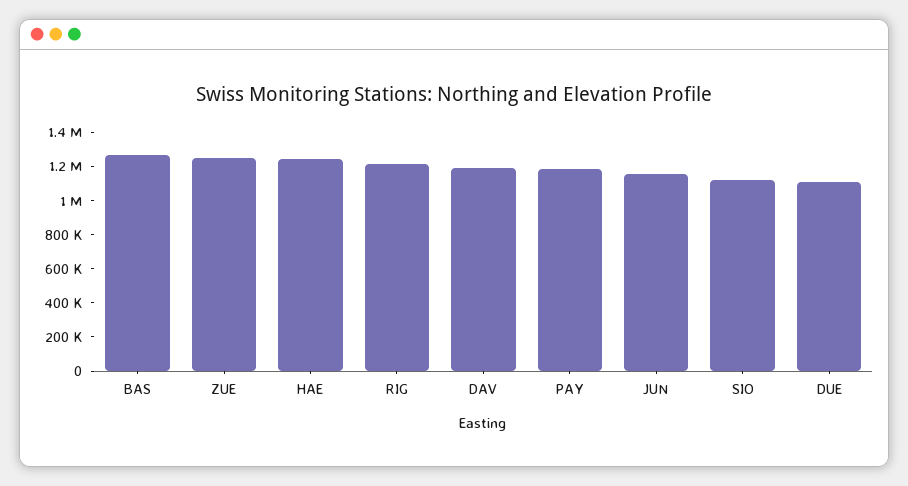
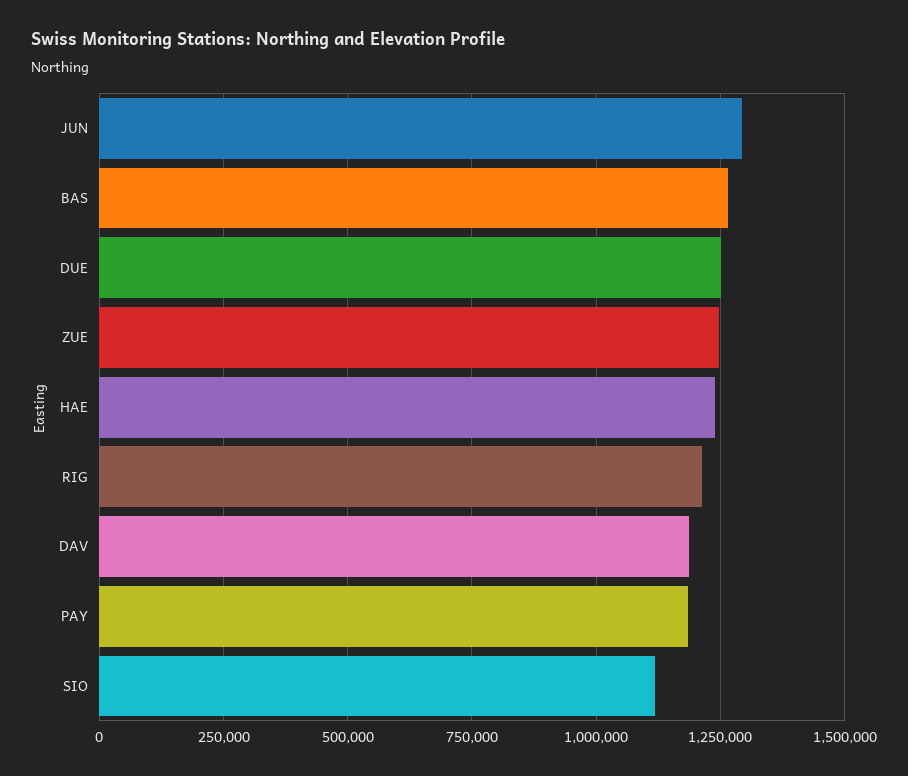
JUN: 1150000 -> 1300000
DUE: 1100000 -> 1250000

